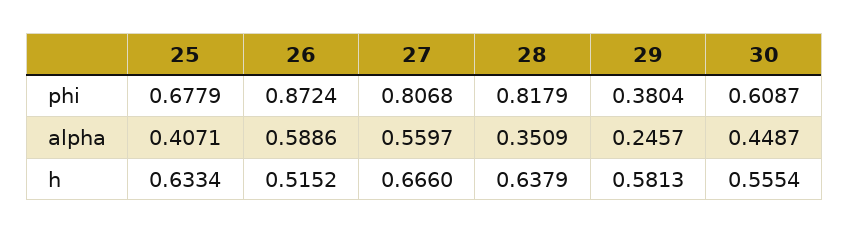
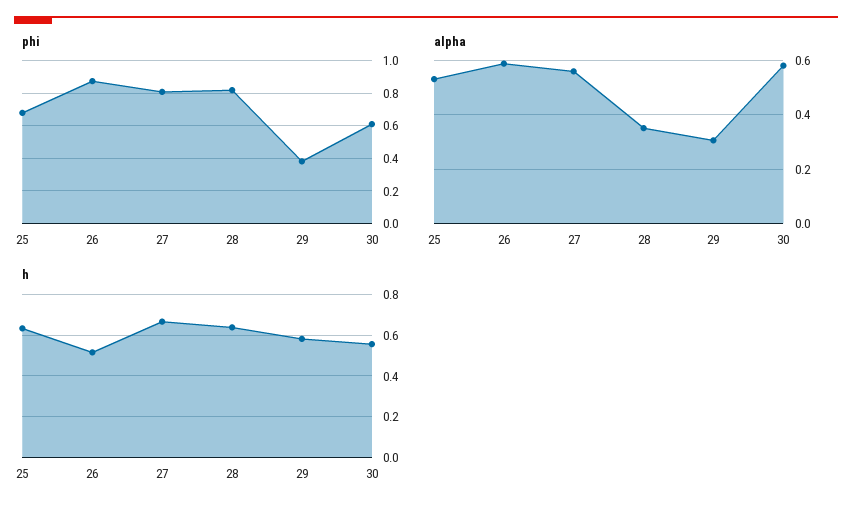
alpha, 25: 0.4071 -> 0.525
alpha, 29: 0.2457 -> 0.3
alpha, 30: 0.4487 -> 0.575

